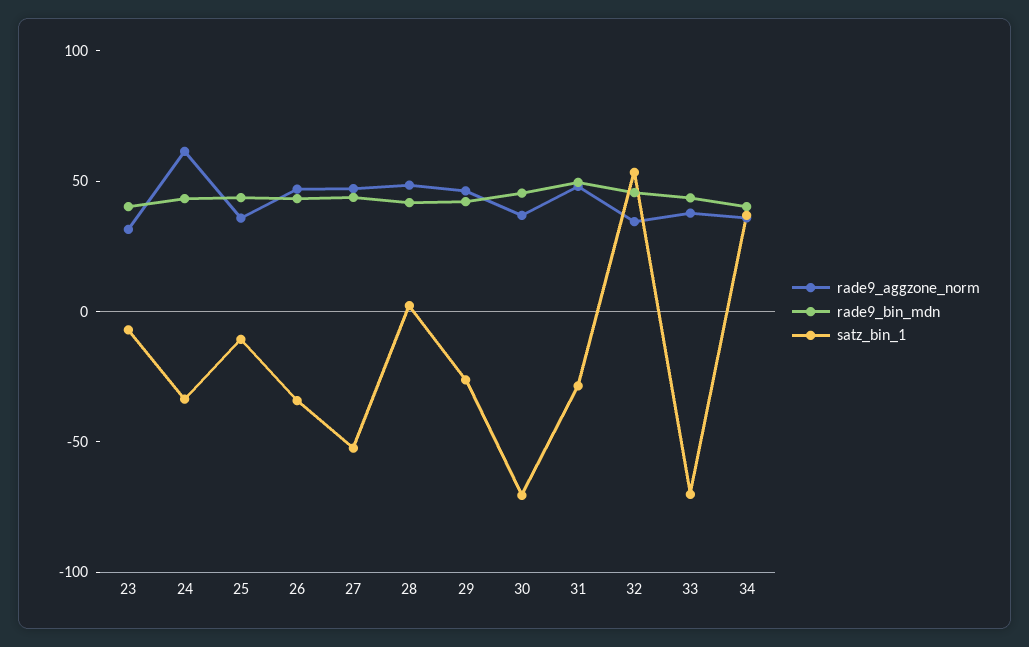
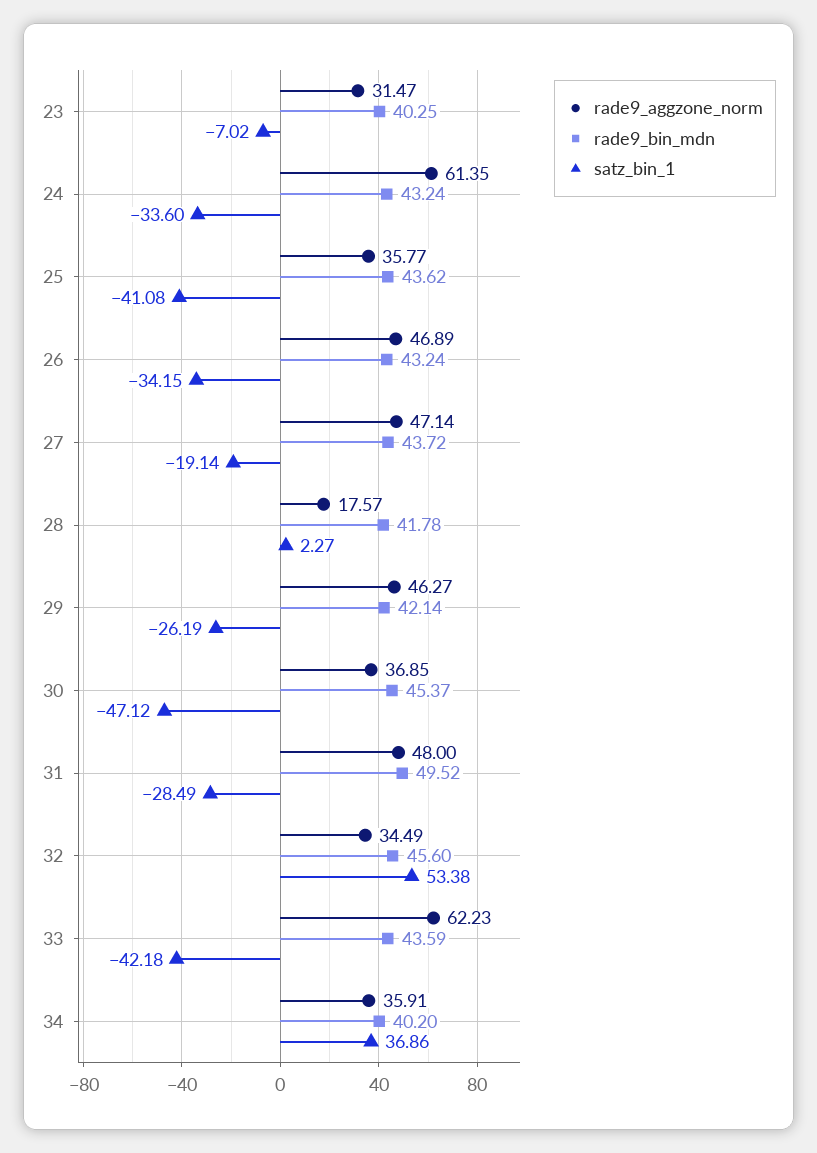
satz_bin_1, 25: -10 -> -41.08
satz_bin_1, 27: -50 -> -19.14
rade9_aggzone_norm, 28: 50 -> 17.57
satz_bin_1, 30: -70 -> -47.12
rade9_aggzone_norm, 33: 40 -> 62.23
satz_bin_1, 33: -70 -> -42.18

